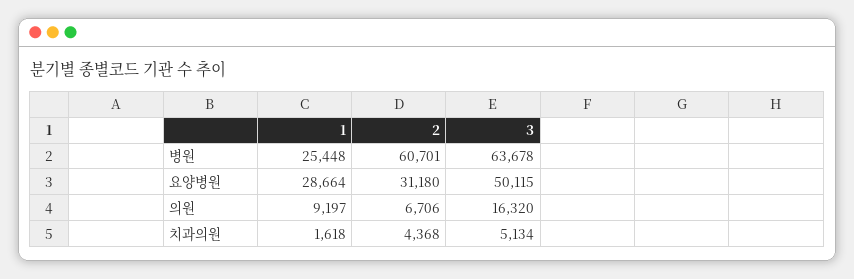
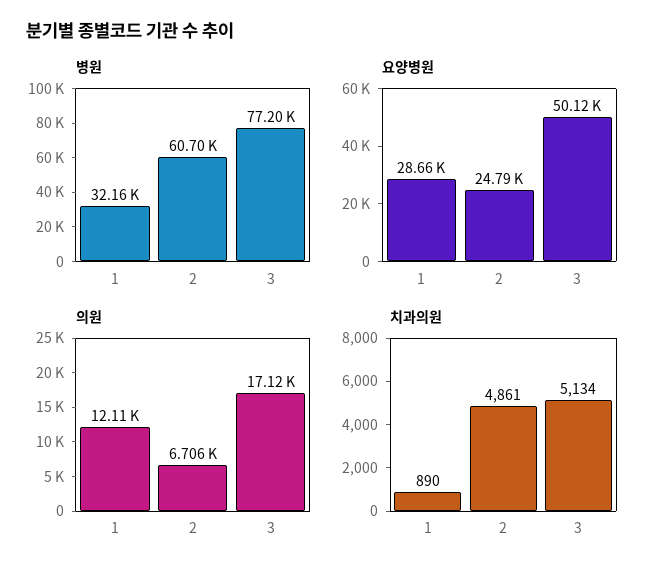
병원, 1: 25448 -> 32160
병원, 3: 63678 -> 77200
요양병원, 2: 31180 -> 24790
의원, 1: 9197 -> 12110
의원, 3: 16320 -> 17120
치과의원, 1: 1618 -> 890
치과의원, 2: 4368 -> 4861

